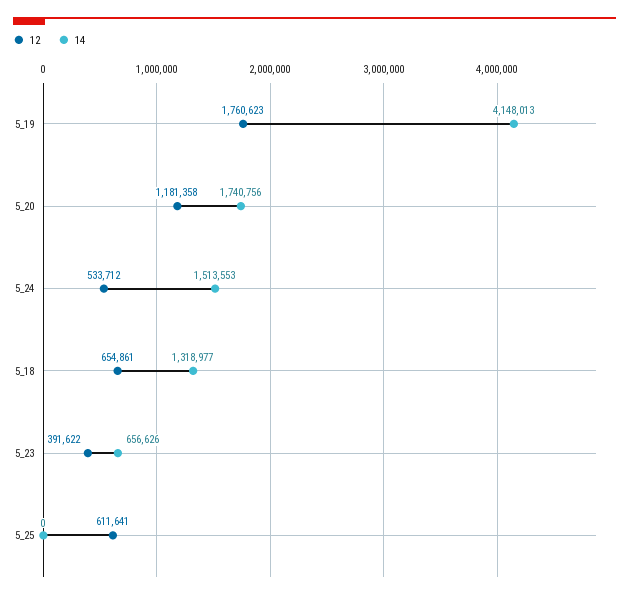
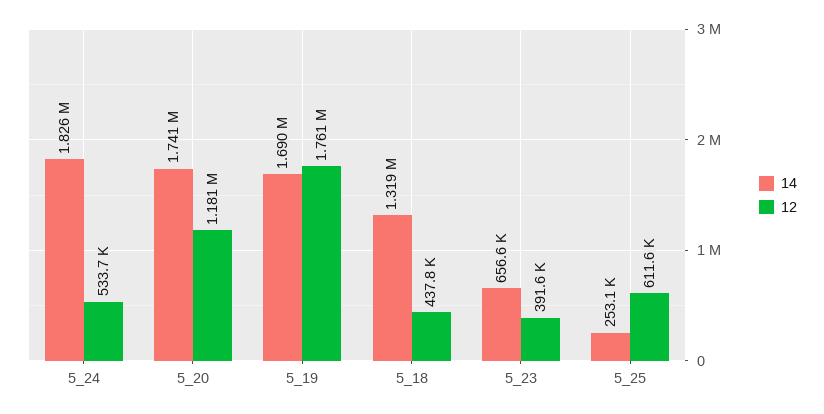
14, 5_19: 4148013 -> 1690000
14, 5_24: 1513553 -> 1826000
12, 5_18: 654861 -> 437800
14, 5_25: 0 -> 253100

